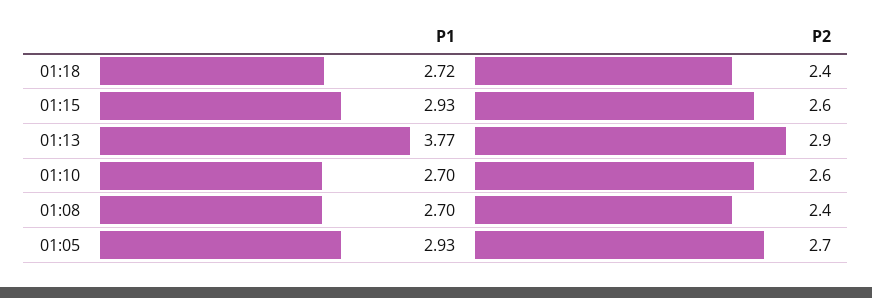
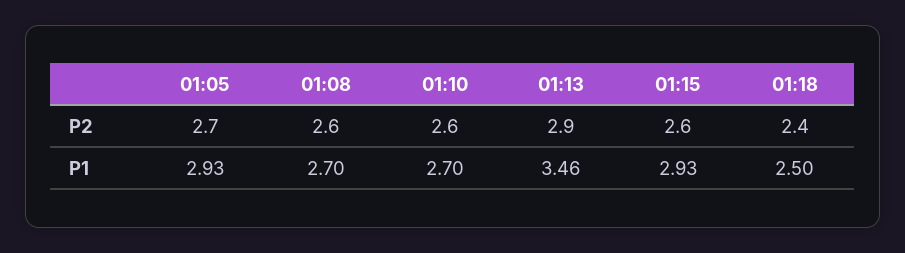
P1, 01:18: 2.72 -> 2.5
P1, 01:13: 3.77 -> 3.46
P2, 01:08: 2.4 -> 2.6

